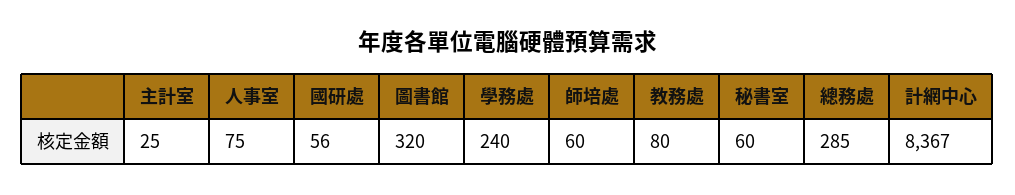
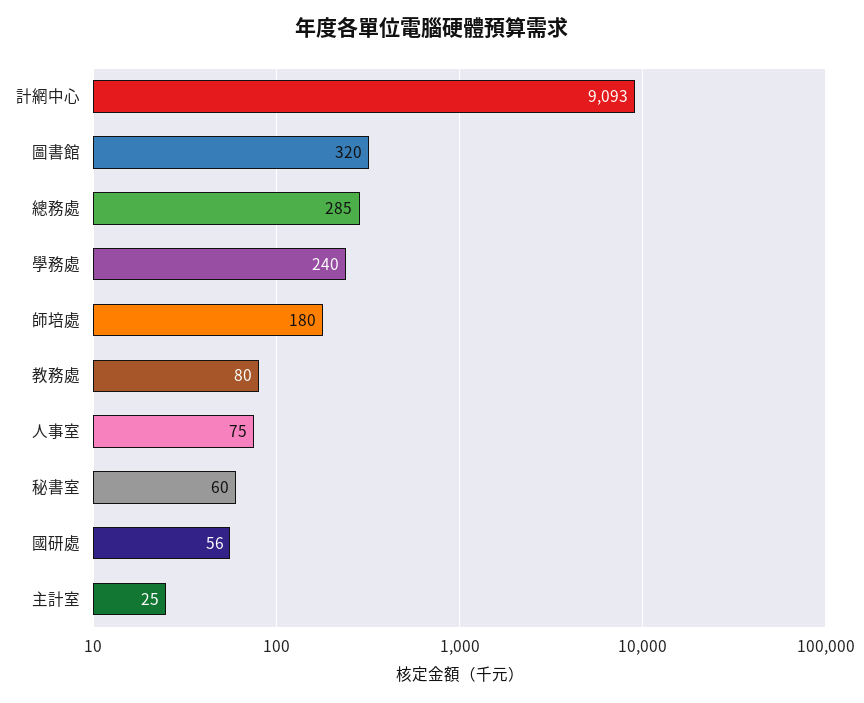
師培處: 60 -> 180
計網中心: 8367 -> 9093

